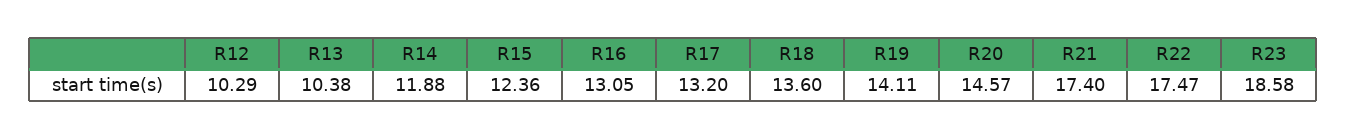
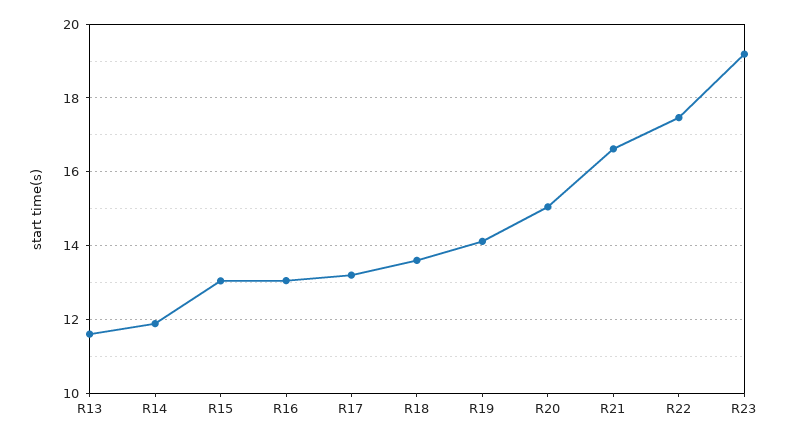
R12: 10.29 -> none
R13: 10.38 -> 11.6
R15: 12.36 -> 13
R20: 14.57 -> 15
R21: 17.4 -> 16.6
R23: 18.58 -> 19.2

